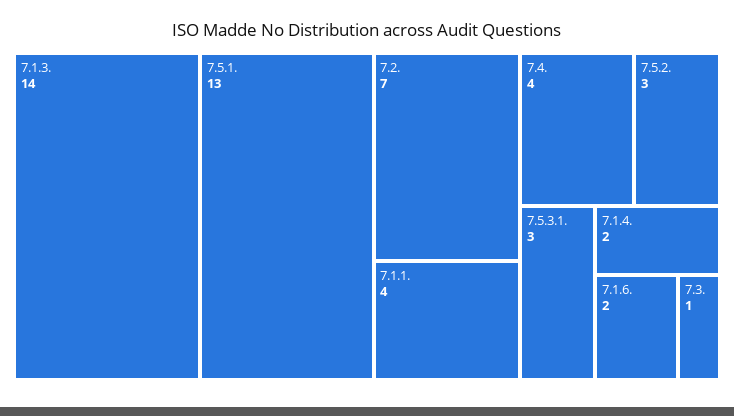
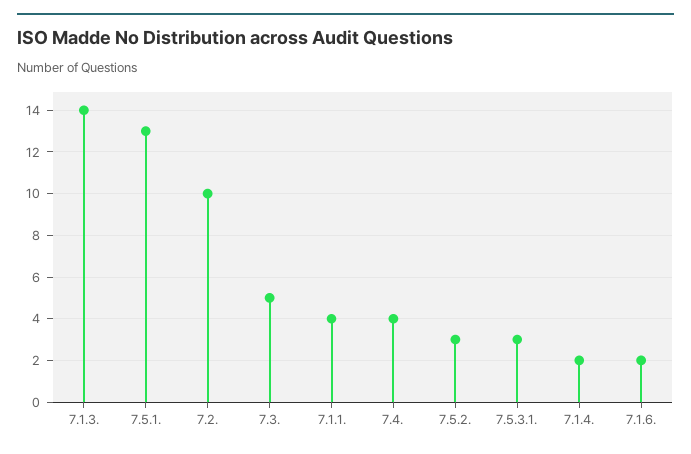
7.2.: 7 -> 10
7.3.: 1 -> 5

